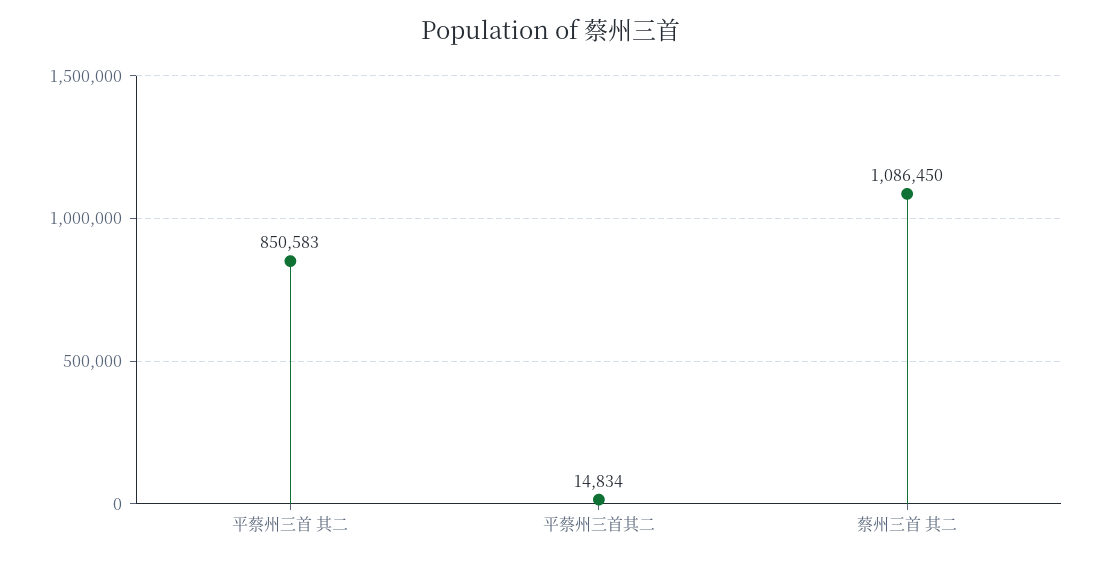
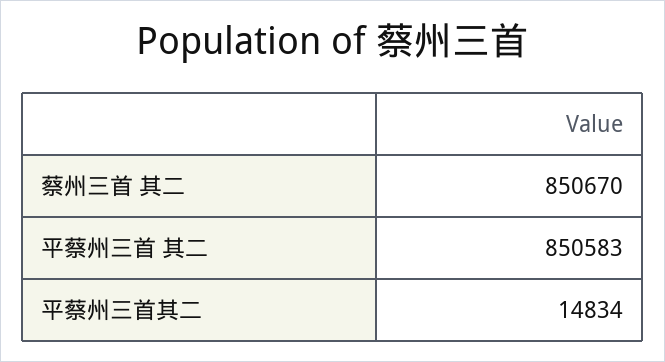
蔡州三首 其二: 1086450 -> 850670

